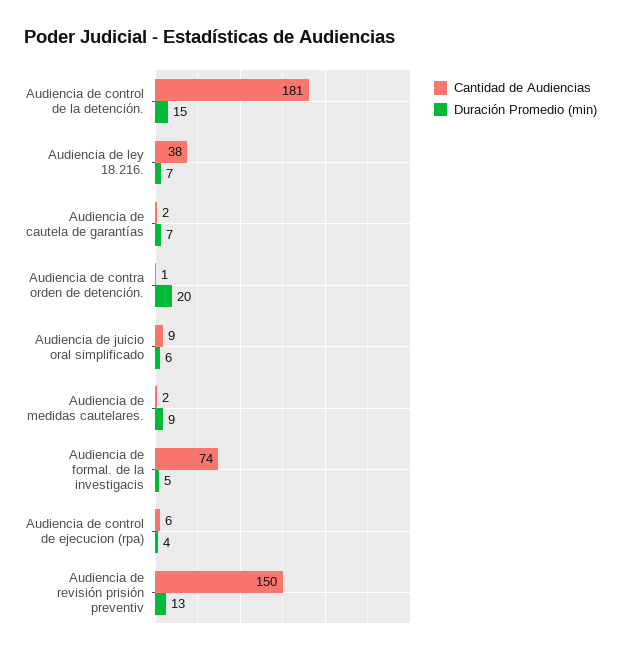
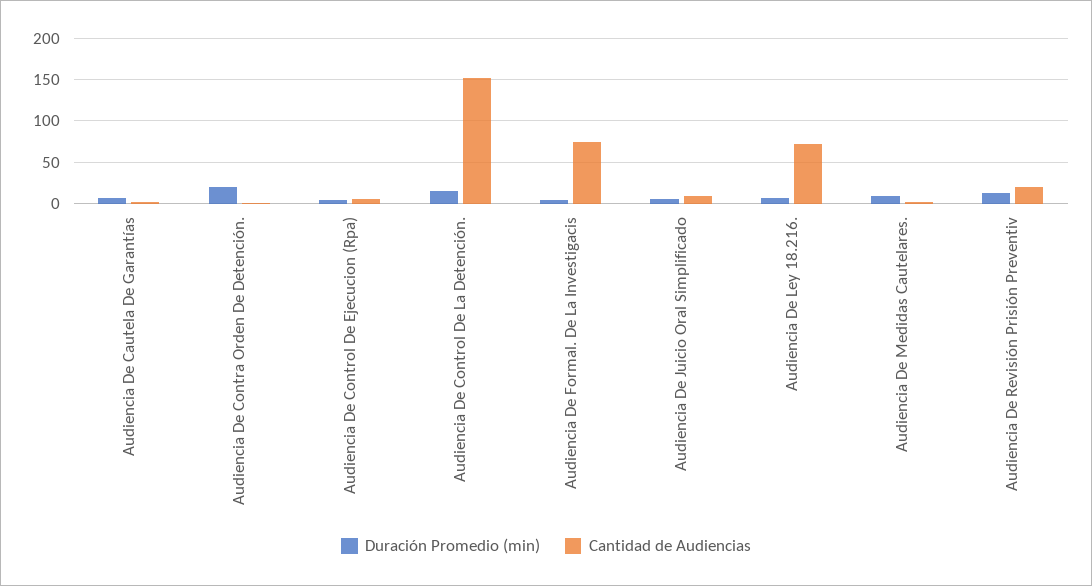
Cantidad de Audiencias, Audiencia de control de la detención.: 181 -> 150
Cantidad de Audiencias, Audiencia de ley 18.216.: 38 -> 70
Cantidad de Audiencias, Audiencia de revisión prisión preventiv: 150 -> 20

